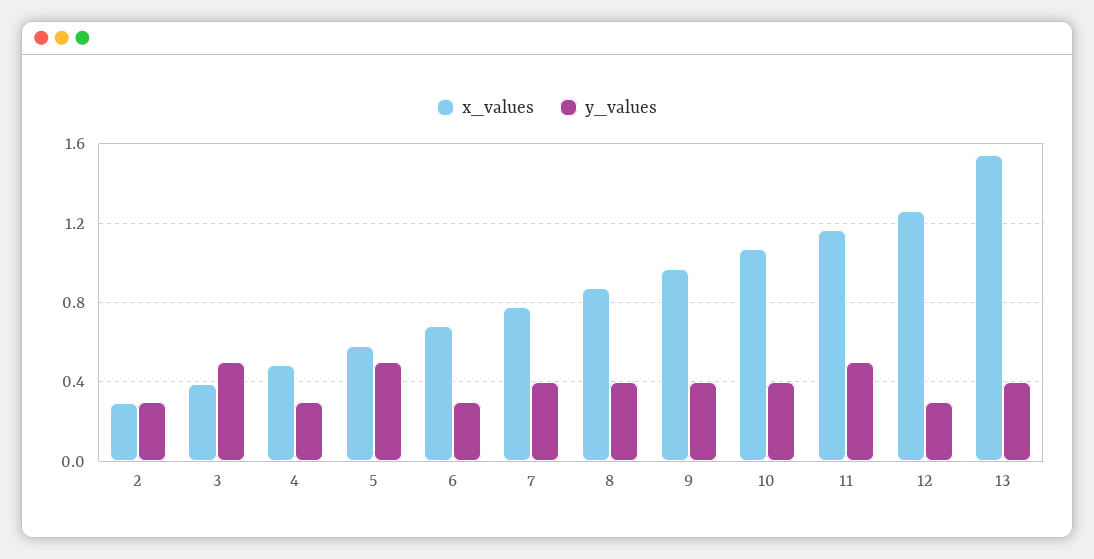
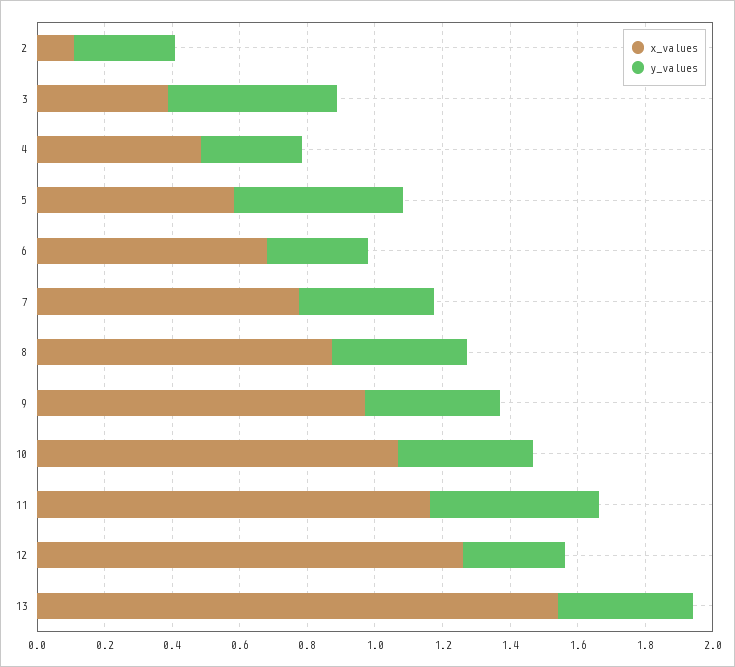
x_values, 2: 0.3 -> 0.1

